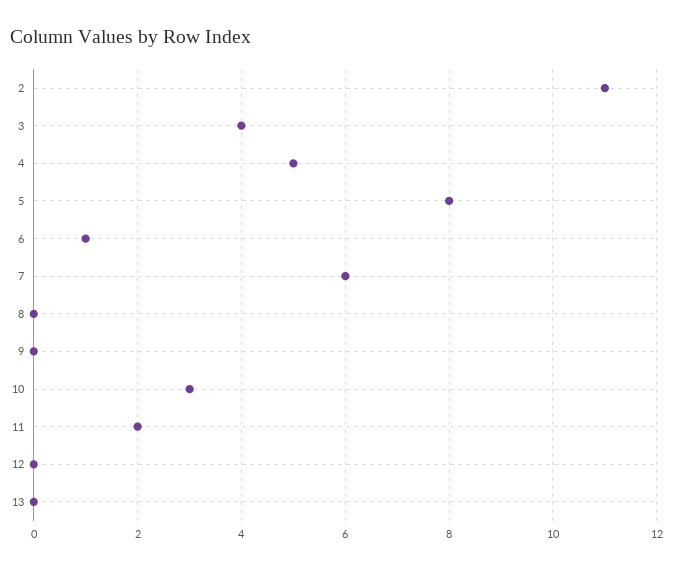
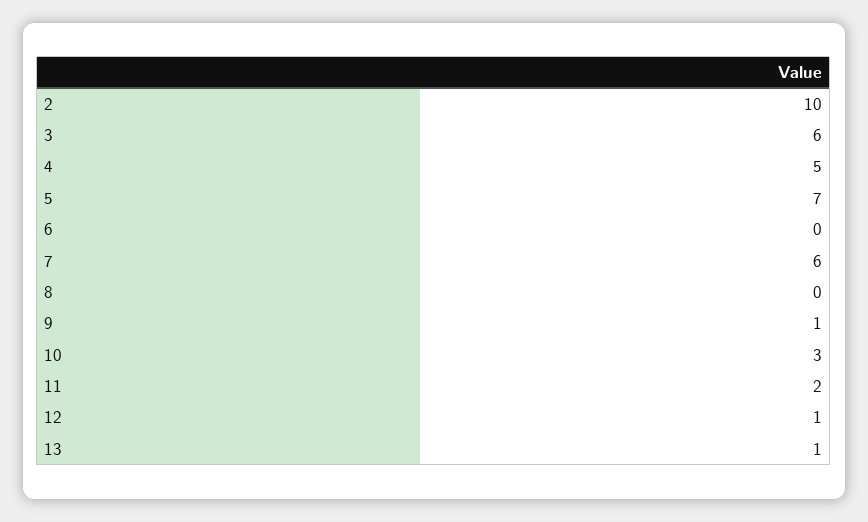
2: 11 -> 10
3: 4 -> 6
5: 8 -> 7
6: 1 -> 0
9: 0 -> 1
12: 0 -> 1
13: 0 -> 1

